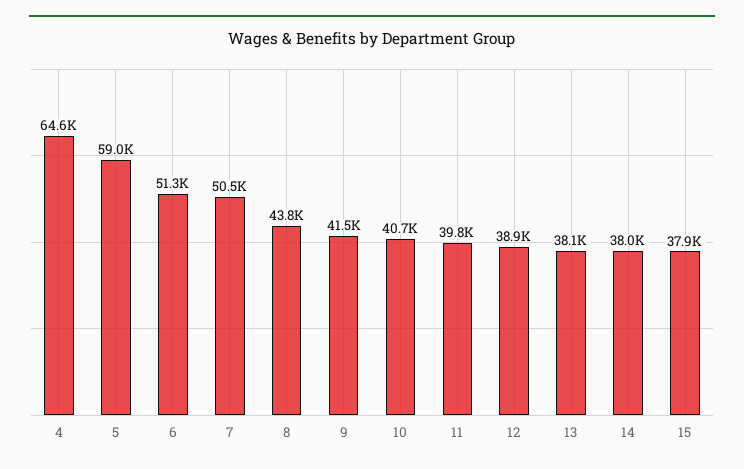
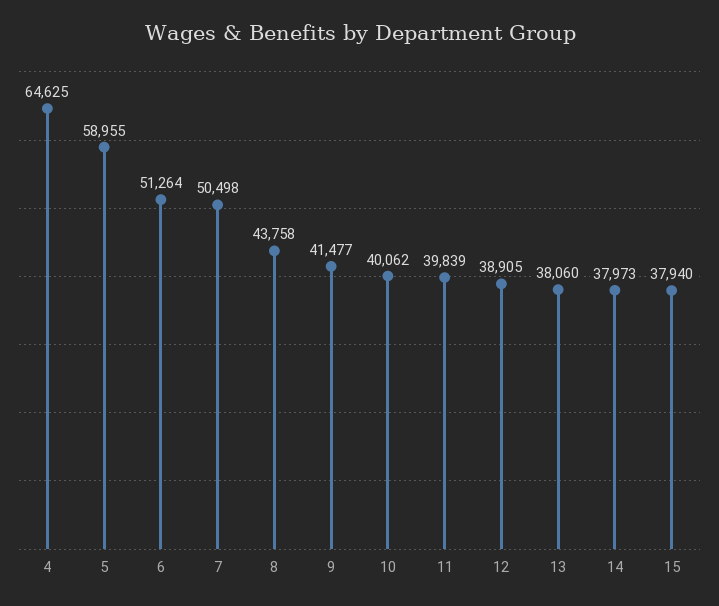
10: 40700 -> 40062

